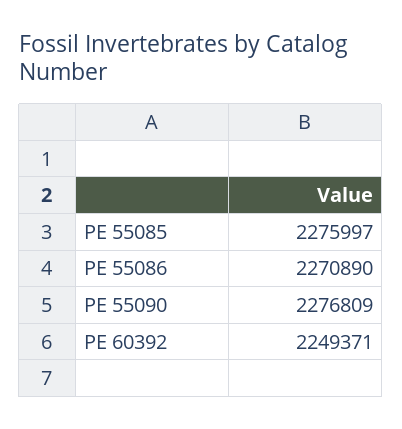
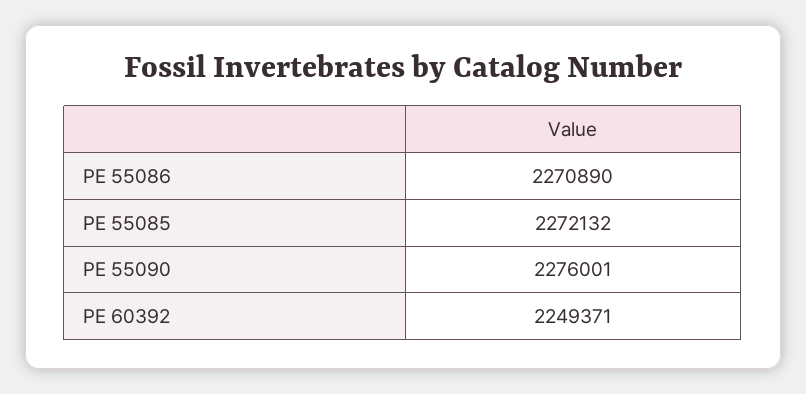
PE 55085: 2275997 -> 2272132
PE 55090: 2276809 -> 2276001

